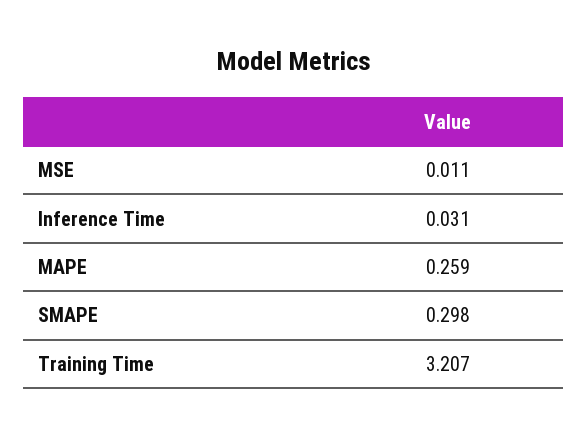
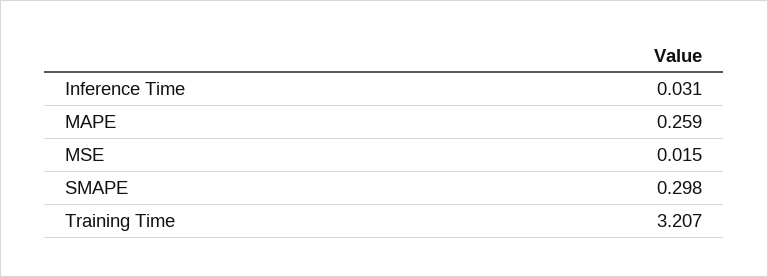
MSE: 0.011 -> 0.015

